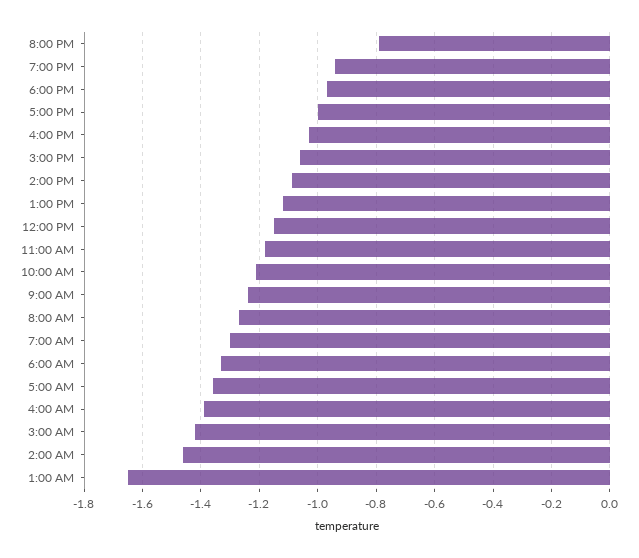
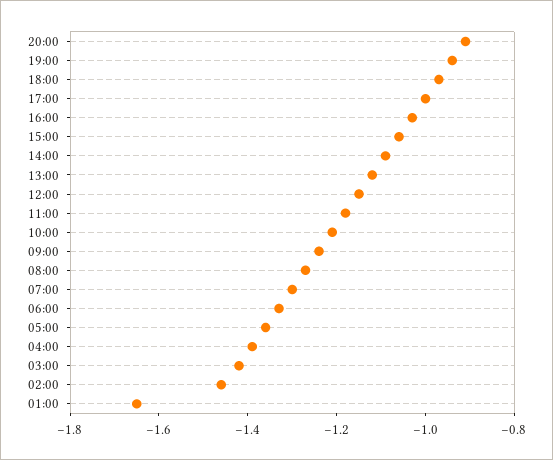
8:00 PM: -0.8 -> -0.9

